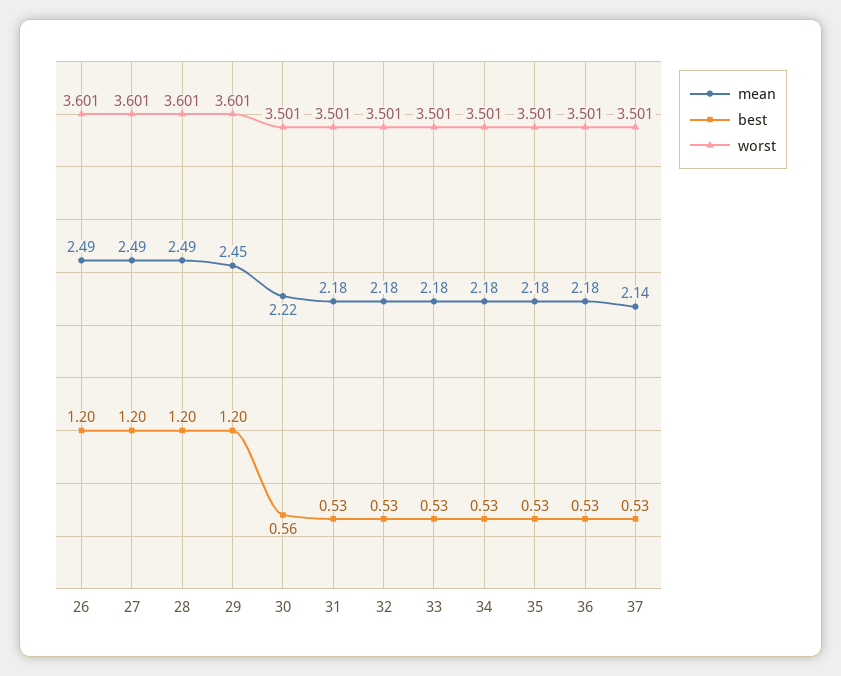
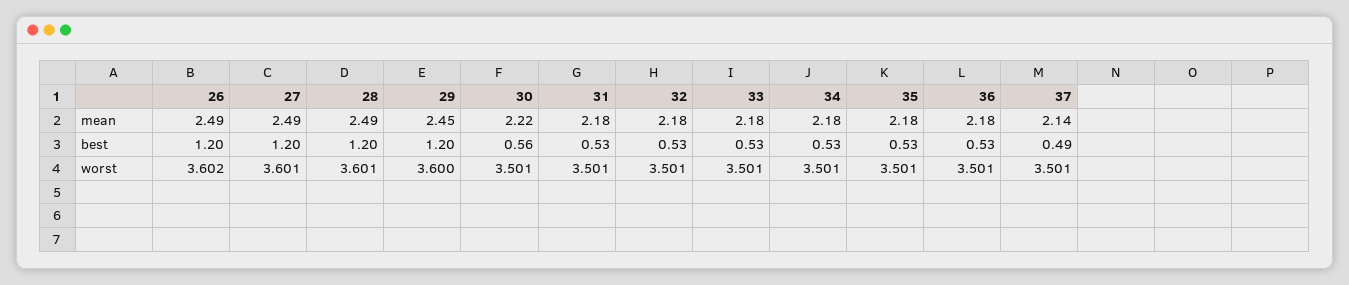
worst, 26: 3.601 -> 3.602
worst, 29: 3.601 -> 3.6
best, 37: 0.53 -> 0.49

